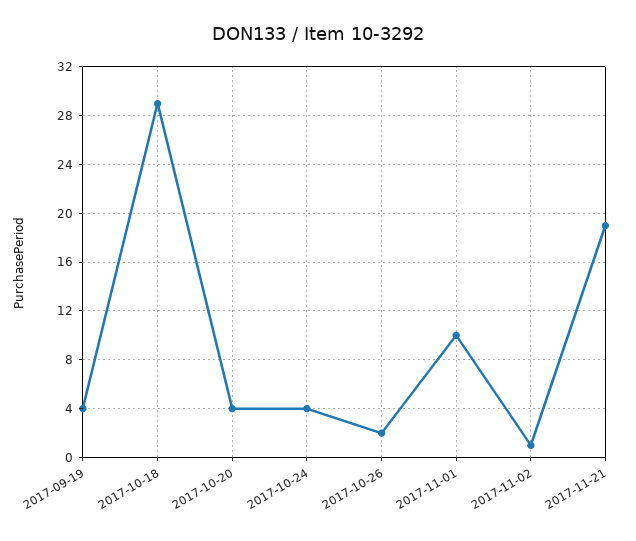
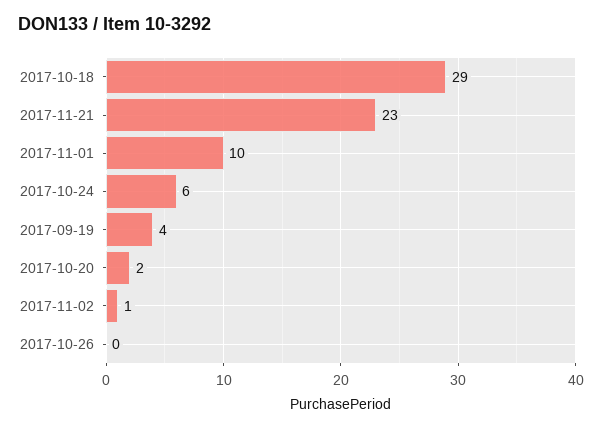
2017-10-20: 4 -> 2
2017-10-24: 4 -> 6
2017-10-26: 2 -> 0
2017-11-21: 19 -> 23

